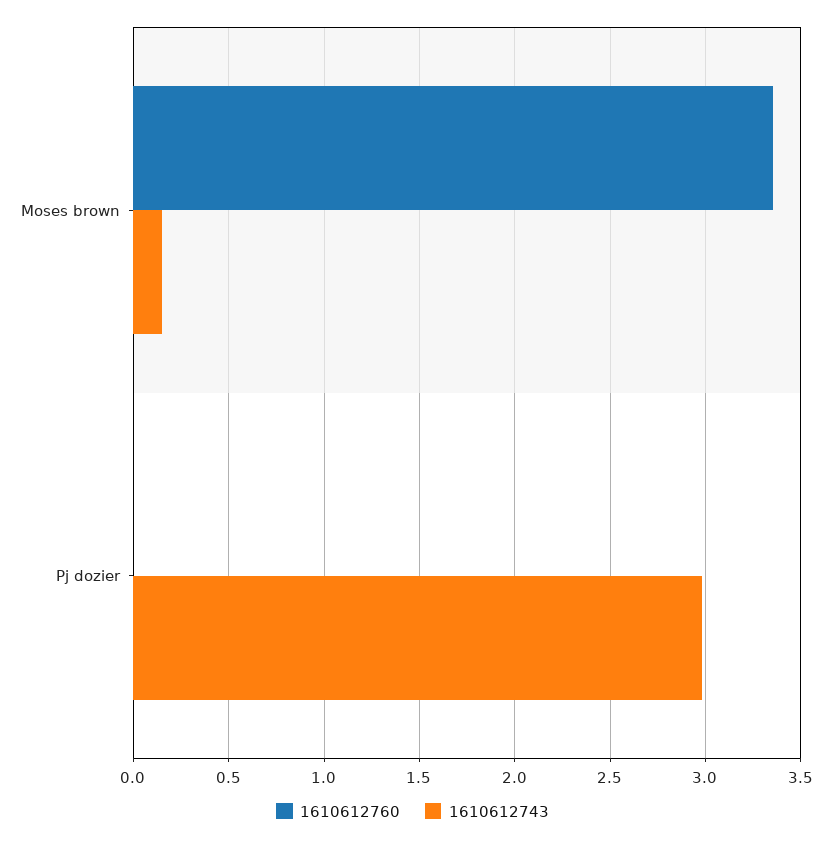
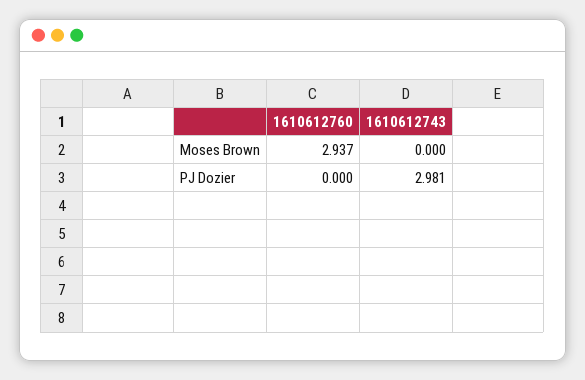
1610612760, Moses brown: 3.35 -> 2.937
1610612743, Moses brown: 0.15 -> 0

